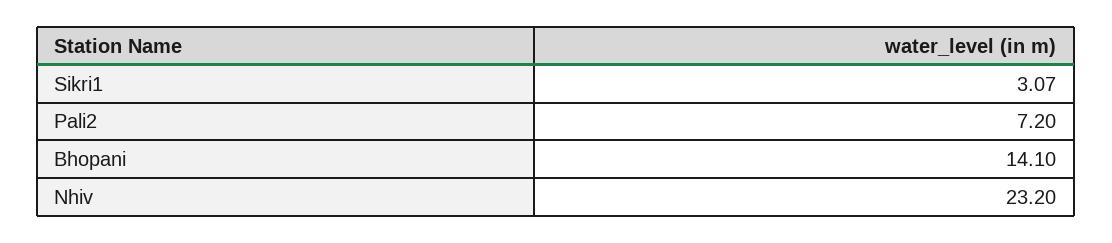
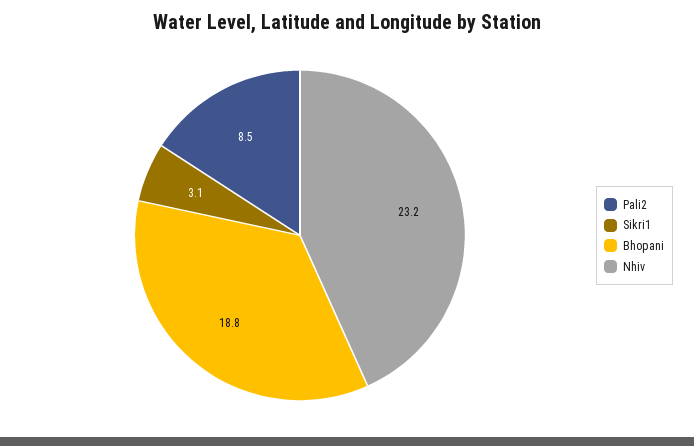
Pali2: 7.2 -> 8.5
Bhopani: 14.1 -> 18.8

